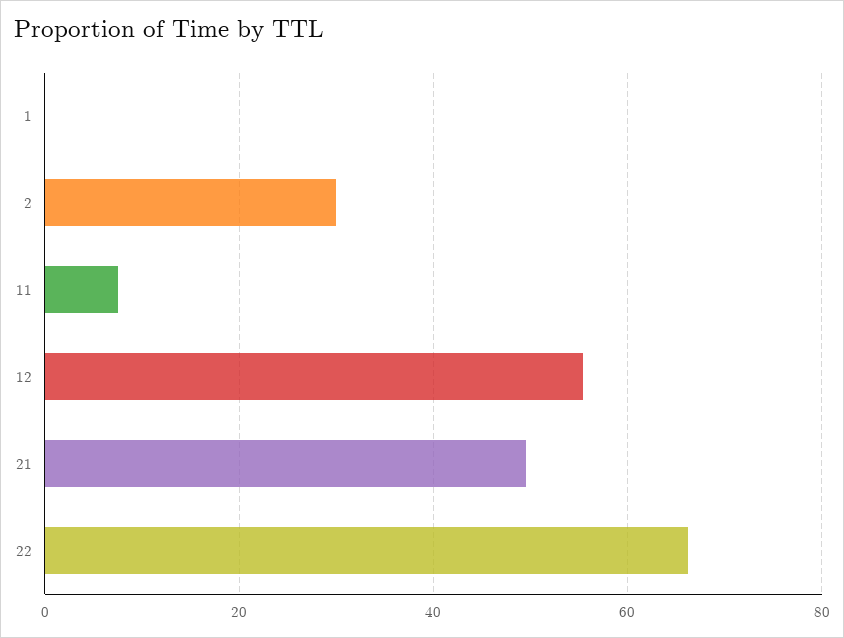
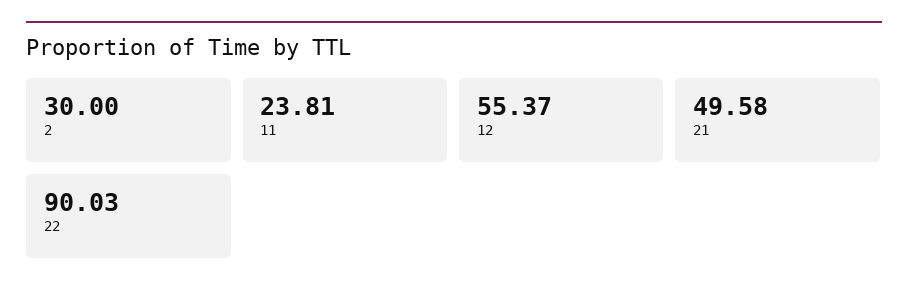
1: 0 -> none
11: 8 -> 23.81
22: 66 -> 90.03

